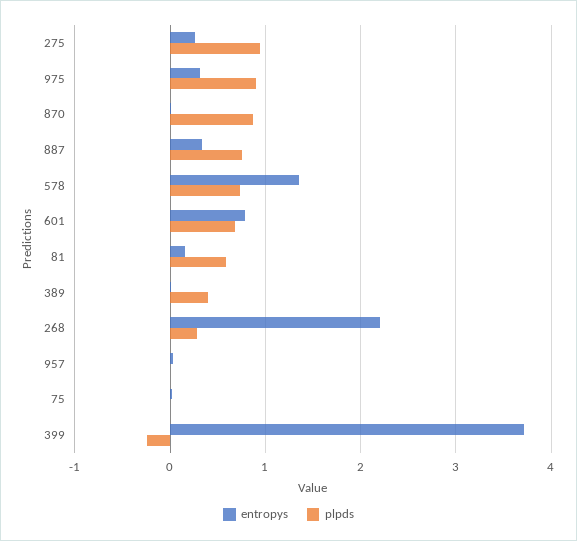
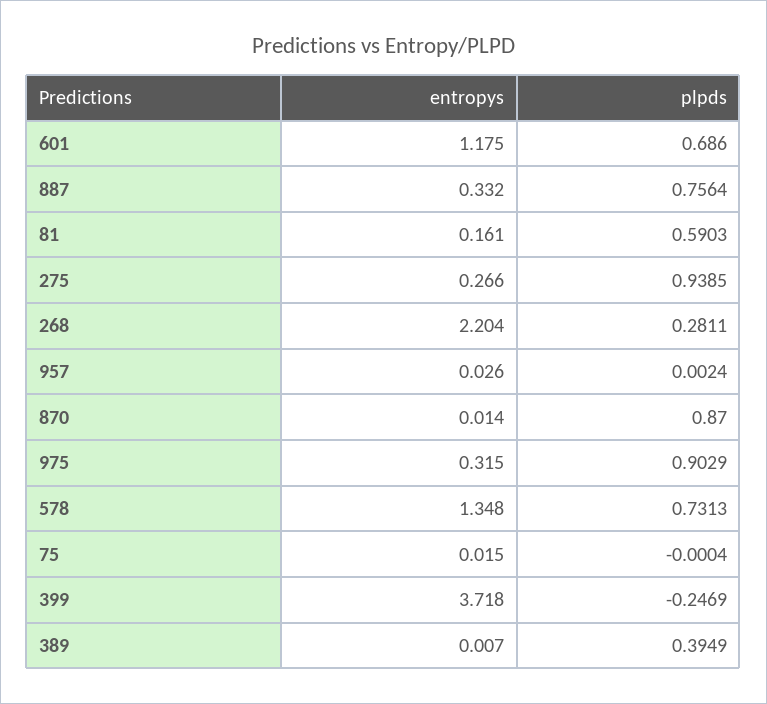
entropys, 601: 0.8 -> 1.175

